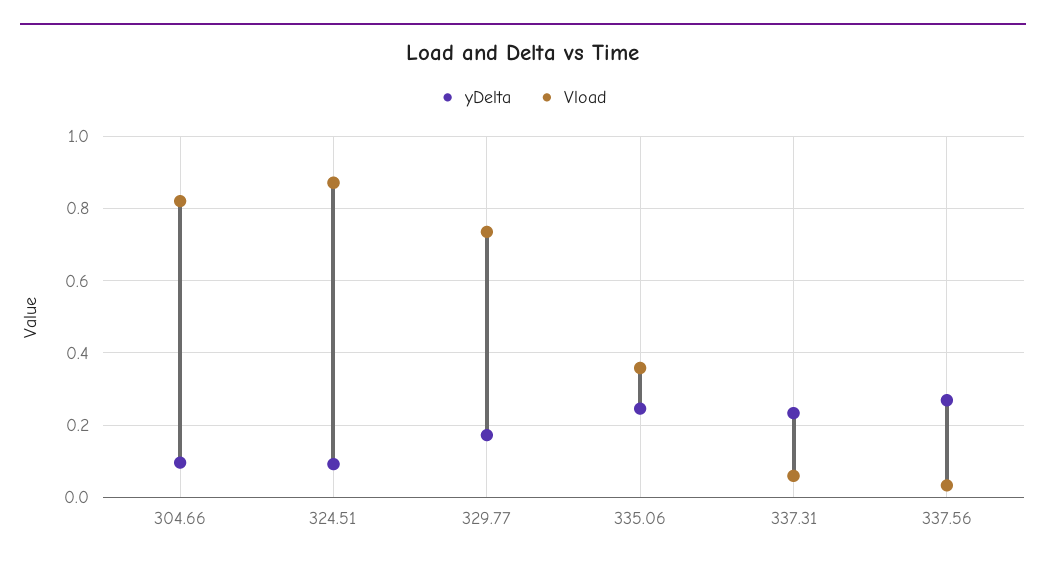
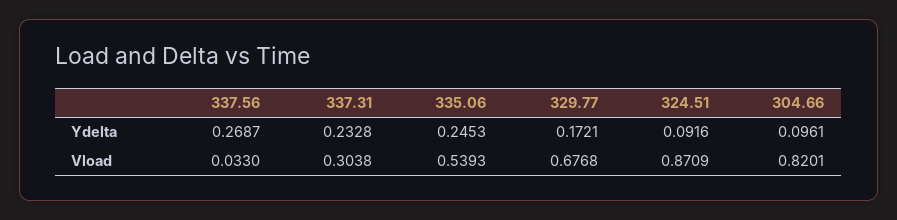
Vload, 329.77: 0.74 -> 0.6768
Vload, 335.06: 0.36 -> 0.5393
Vload, 337.31: 0.06 -> 0.3038

